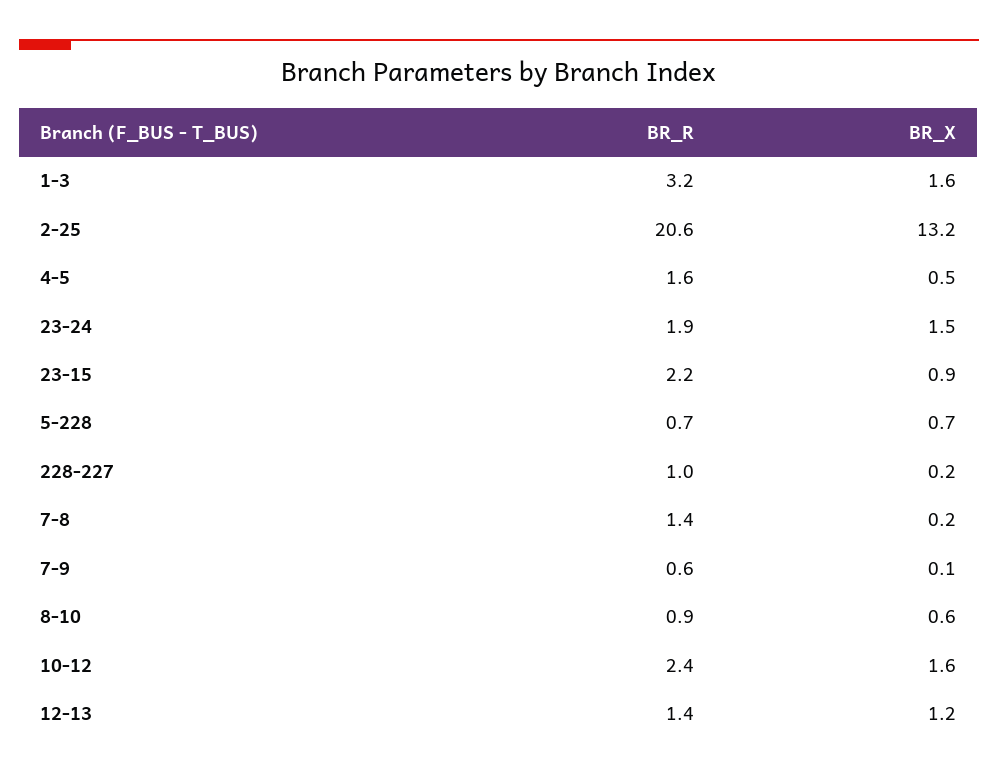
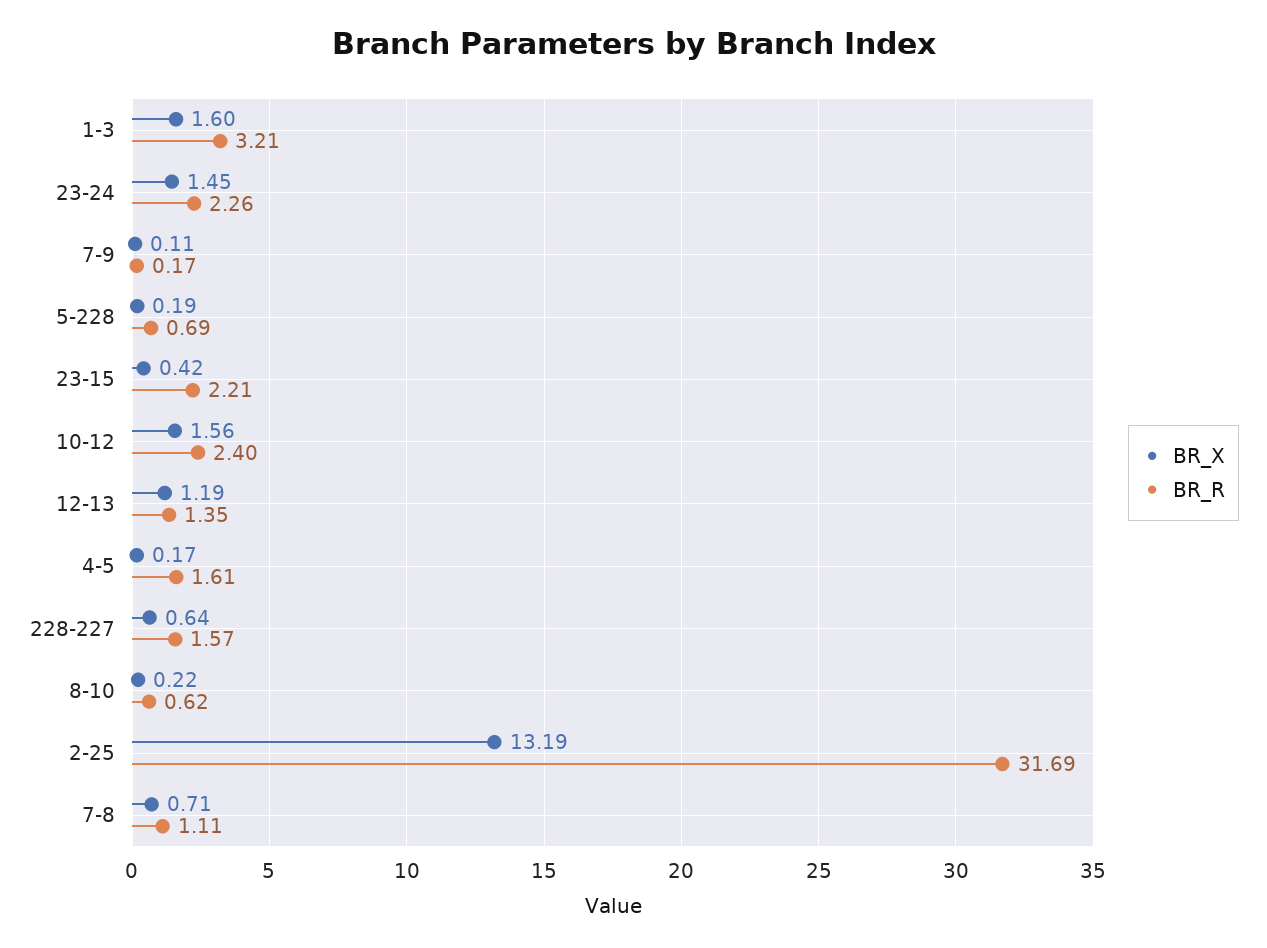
BR_R, 2-25: 20.6 -> 31.69
BR_X, 4-5: 0.5 -> 0.17
BR_R, 23-24: 1.9 -> 2.26
BR_X, 23-15: 0.9 -> 0.42
BR_X, 5-228: 0.7 -> 0.19
BR_R, 228-227: 1 -> 1.57
BR_X, 228-227: 0.2 -> 0.64
BR_R, 7-8: 1.4 -> 1.11
BR_X, 7-8: 0.2 -> 0.71
BR_R, 7-9: 0.6 -> 0.17
BR_R, 8-10: 0.9 -> 0.62
BR_X, 8-10: 0.6 -> 0.22

